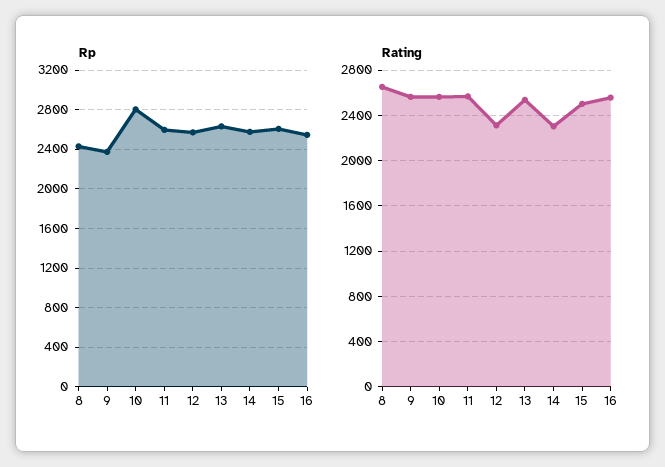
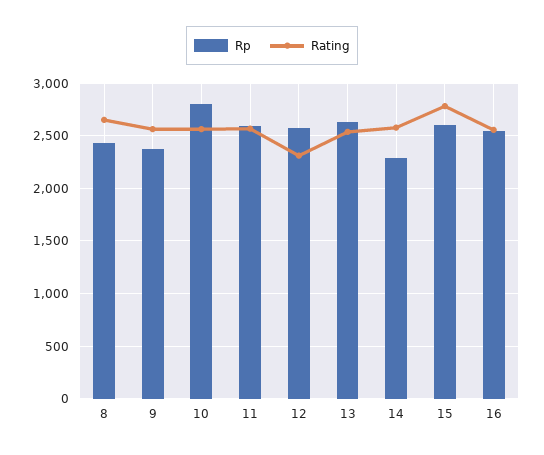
Rp, 14: 2600 -> 2300
Rating, 14: 2300 -> 2600
Rating, 15: 2500 -> 2800

